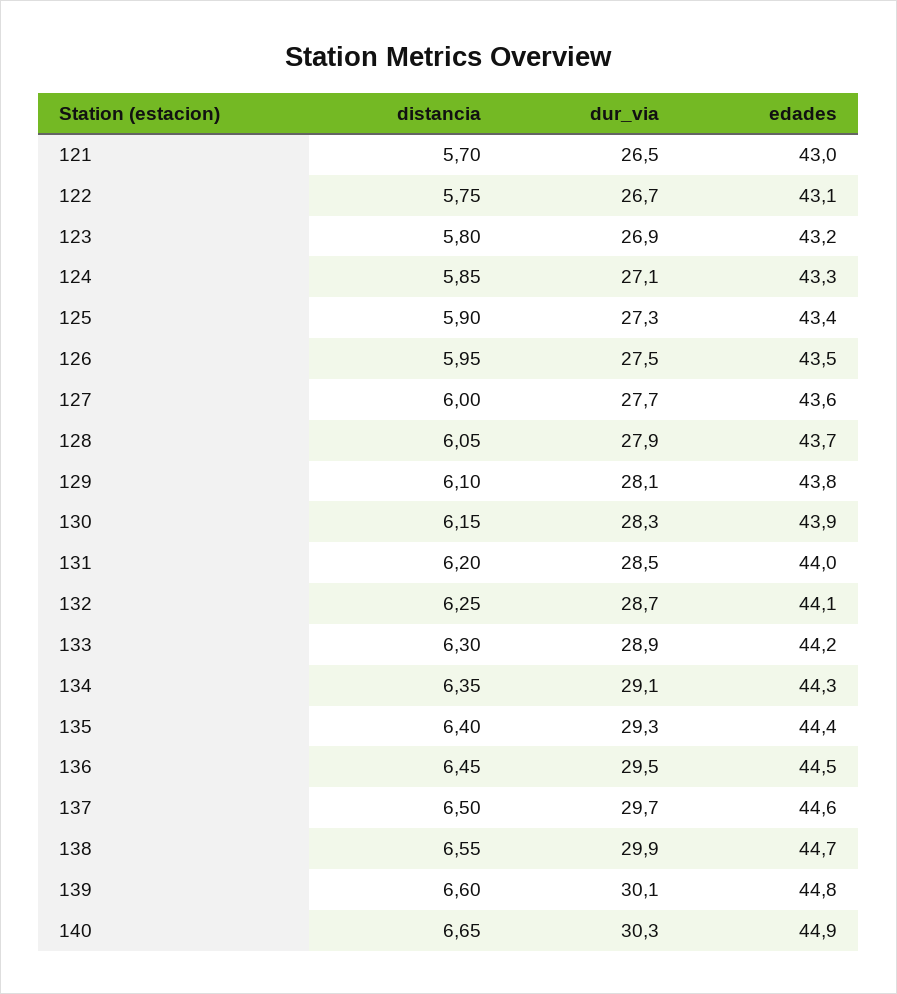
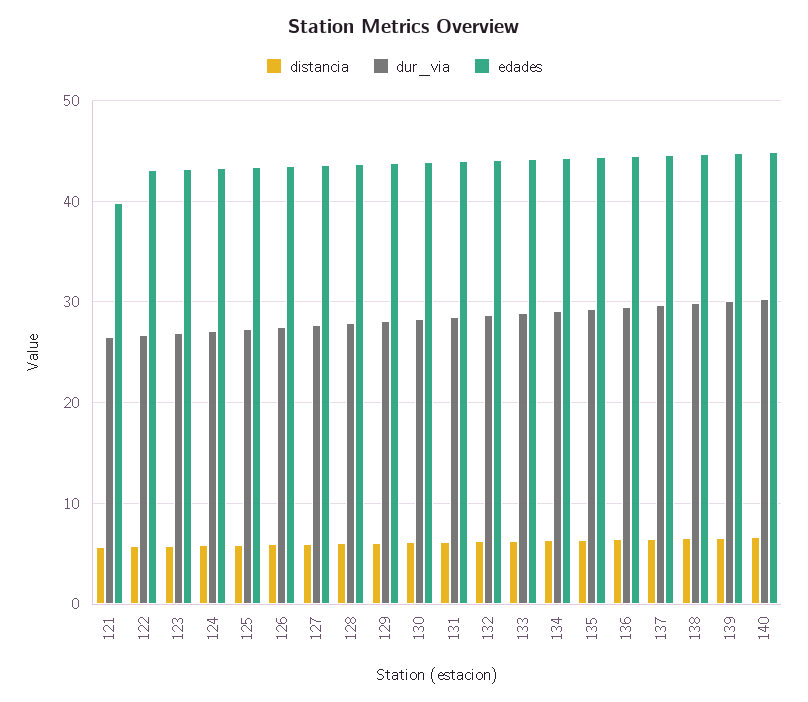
edades, 121: 43 -> 40

